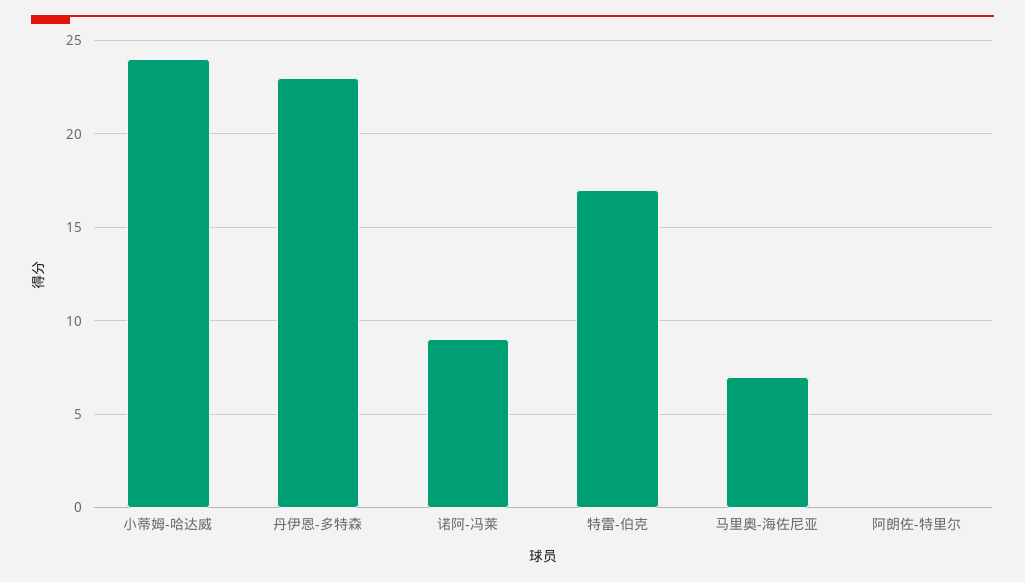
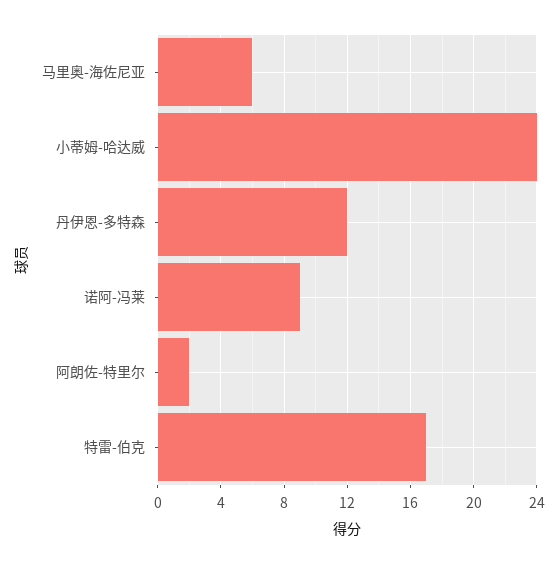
丹伊恩-多特森: 23 -> 12
马里奥-海佐尼亚: 7 -> 6
阿朗佐-特里尔: 0 -> 2

